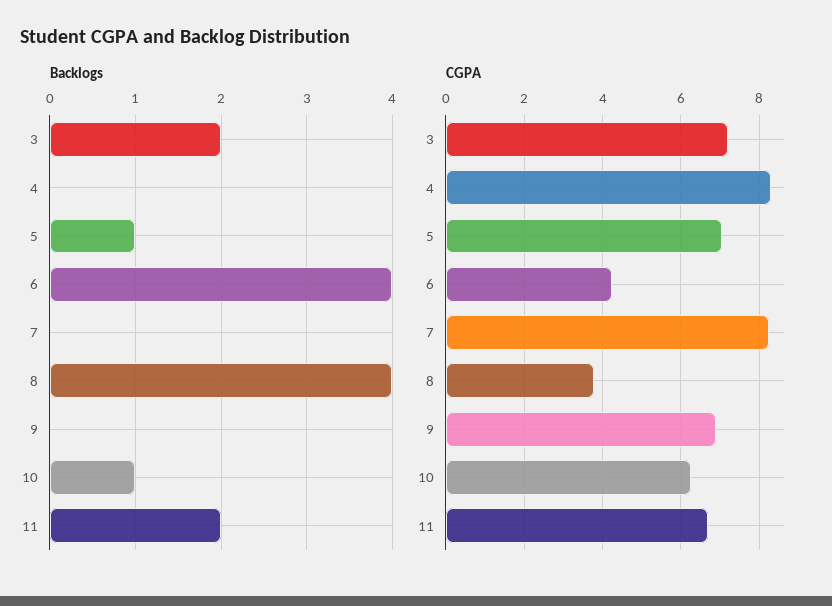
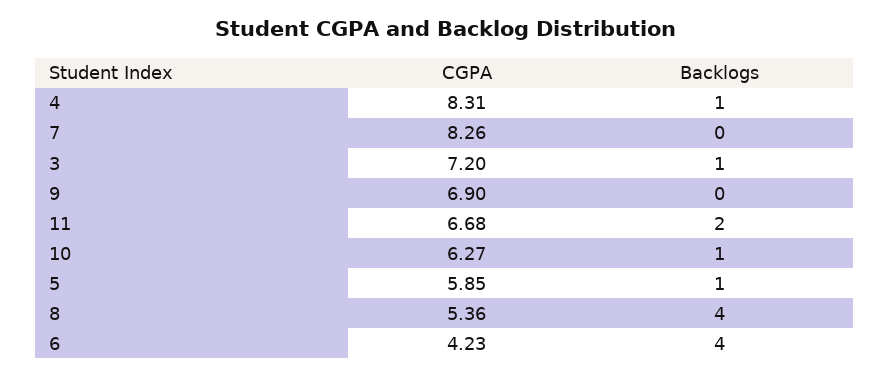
Backlogs, 3: 2 -> 1
Backlogs, 4: 0 -> 1
CGPA, 5: 7 -> 5.85
CGPA, 8: 3.8 -> 5.36

